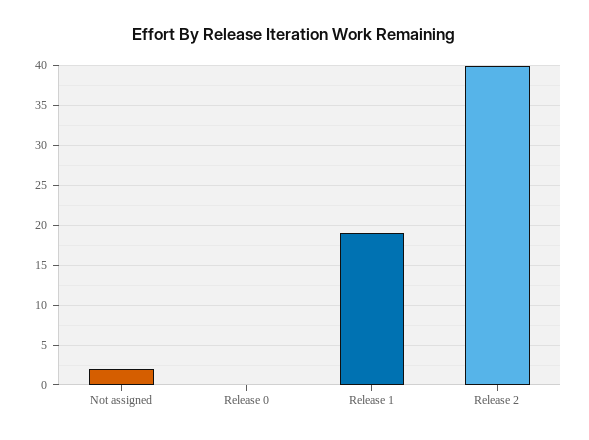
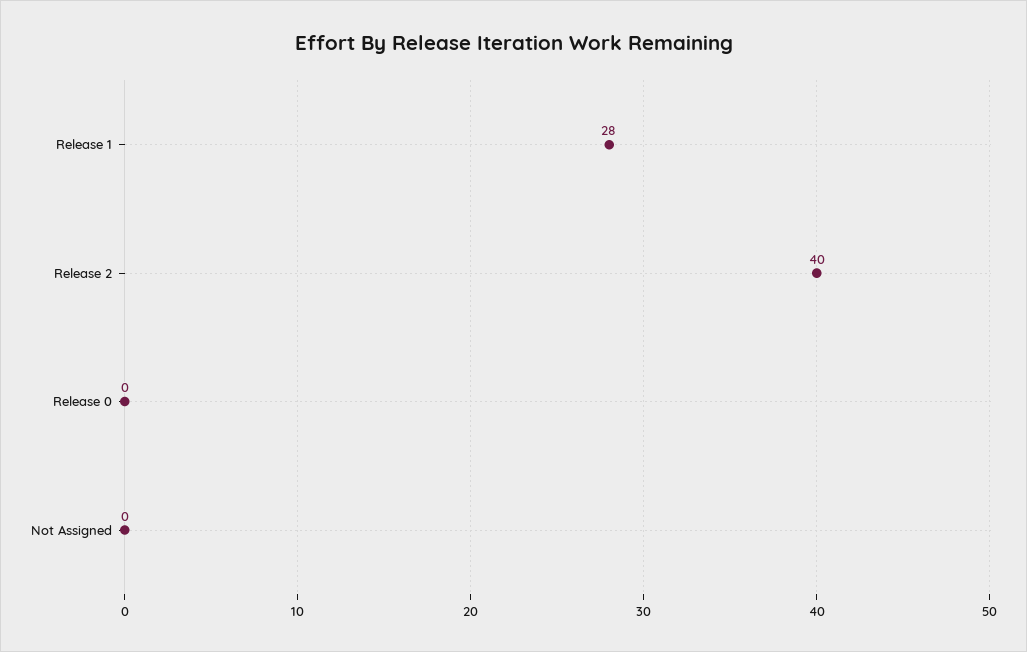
Not assigned: 2 -> 0
Release 1: 19 -> 28

